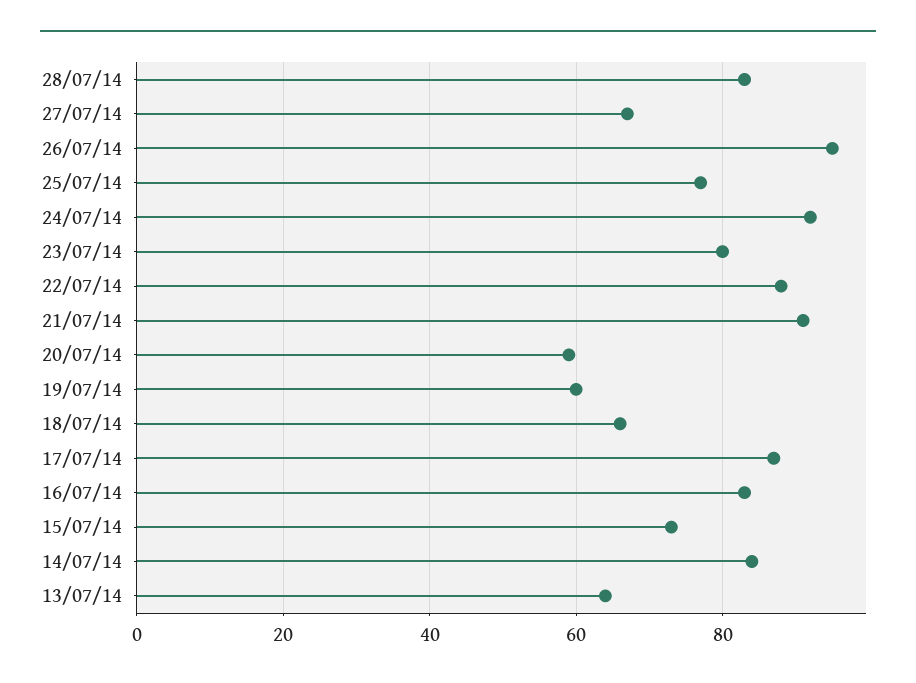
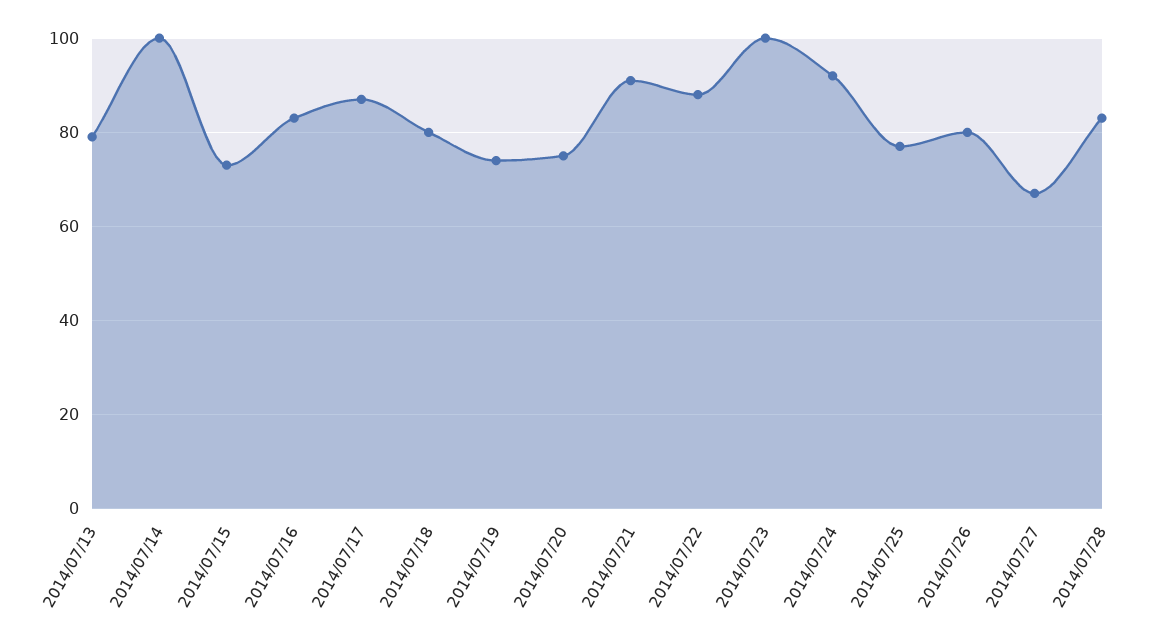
26/07/14: 95 -> 80
23/07/14: 80 -> 100
20/07/14: 60 -> 75
19/07/14: 60 -> 75
18/07/14: 65 -> 80
14/07/14: 85 -> 100
13/07/14: 65 -> 80

